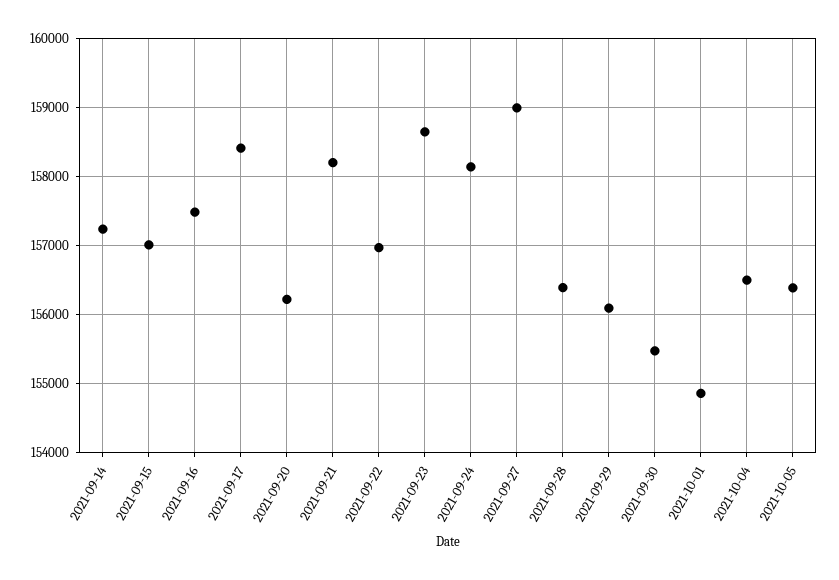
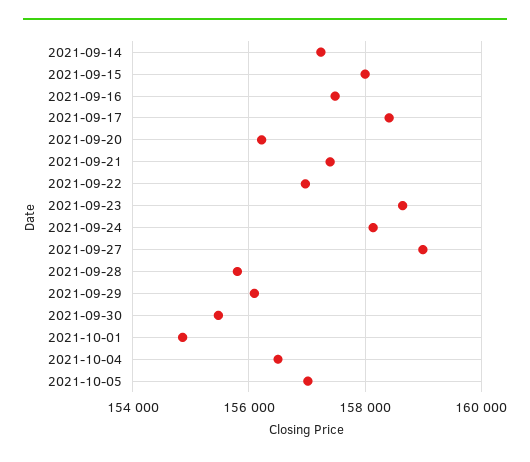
2021-09-15: 157000 -> 158000
2021-09-21: 158200 -> 157400
2021-09-28: 156400 -> 155800
2021-10-05: 156400 -> 157000

